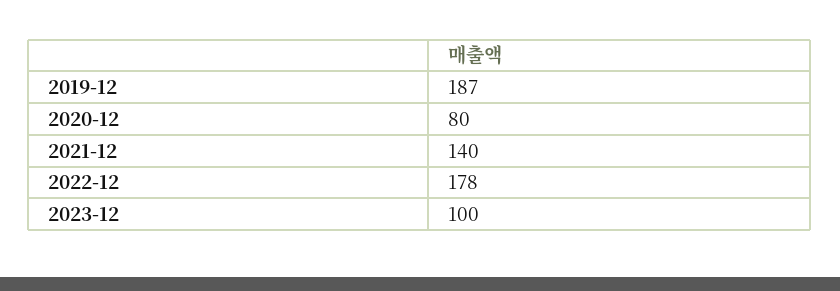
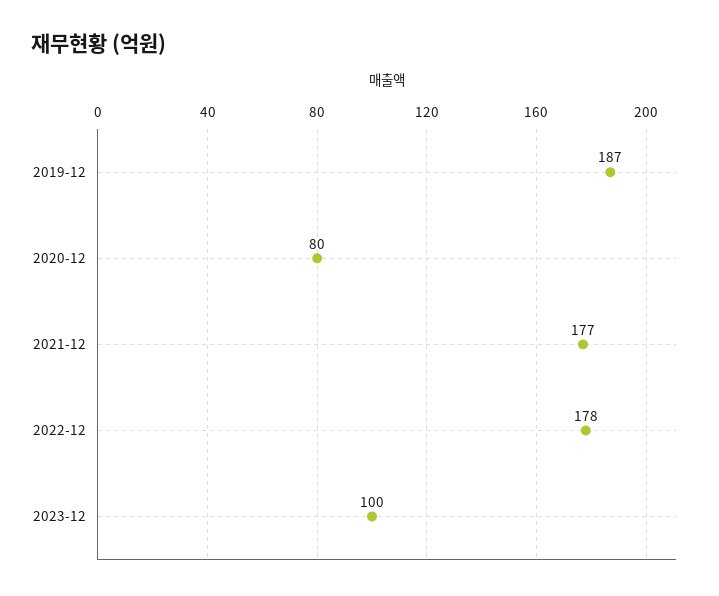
2021-12: 140 -> 177

